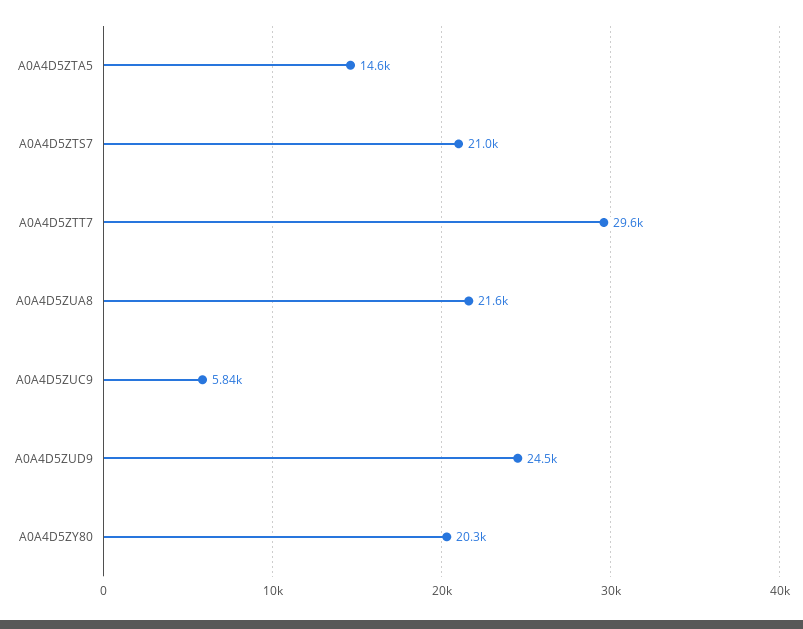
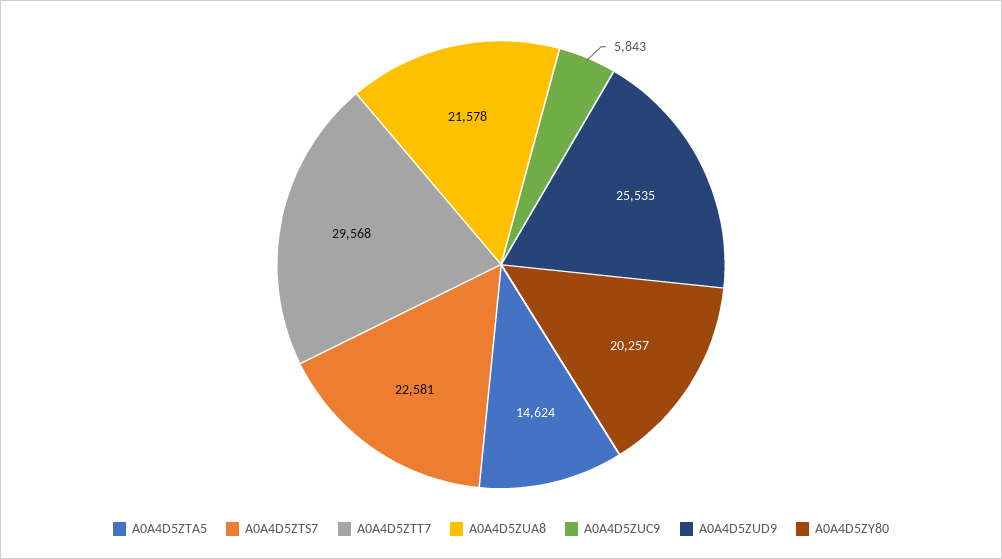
A0A4D5ZTS7: 21000 -> 22581
A0A4D5ZUD9: 24500 -> 25535

